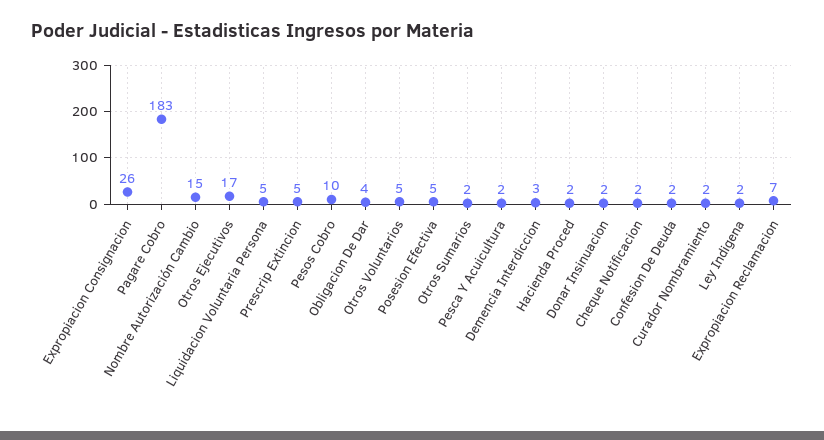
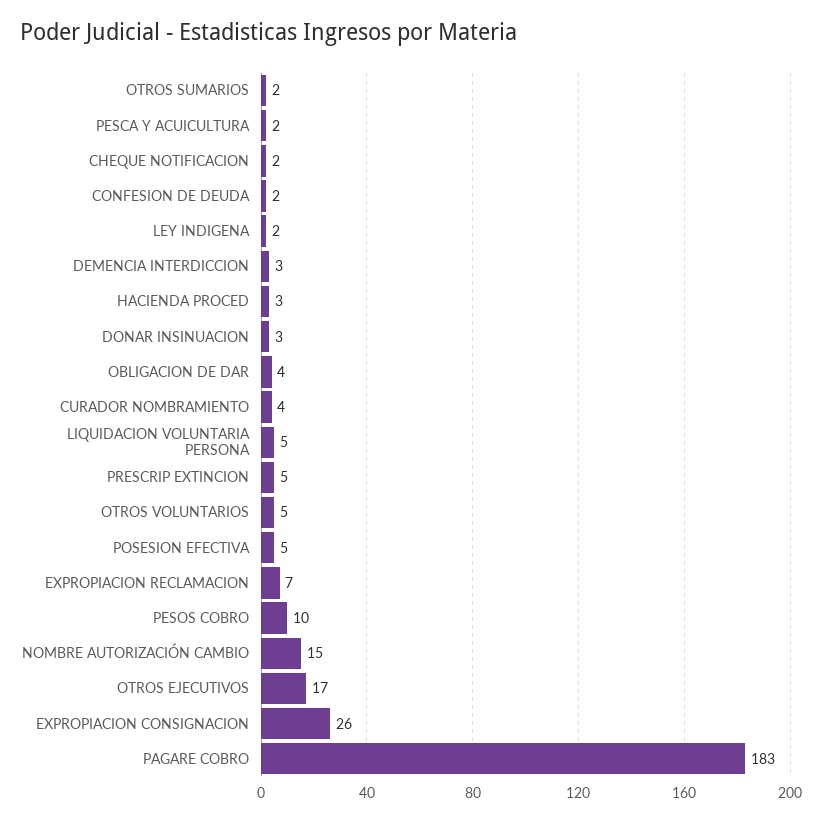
Hacienda Proced: 2 -> 3
Donar Insinuacion: 2 -> 3
Curador Nombramiento: 2 -> 4

